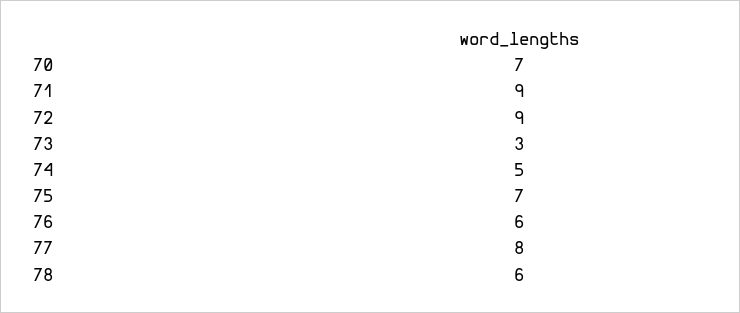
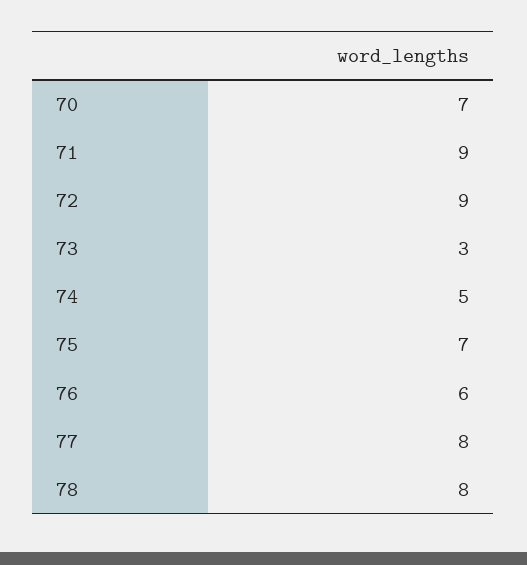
78: 6 -> 8

